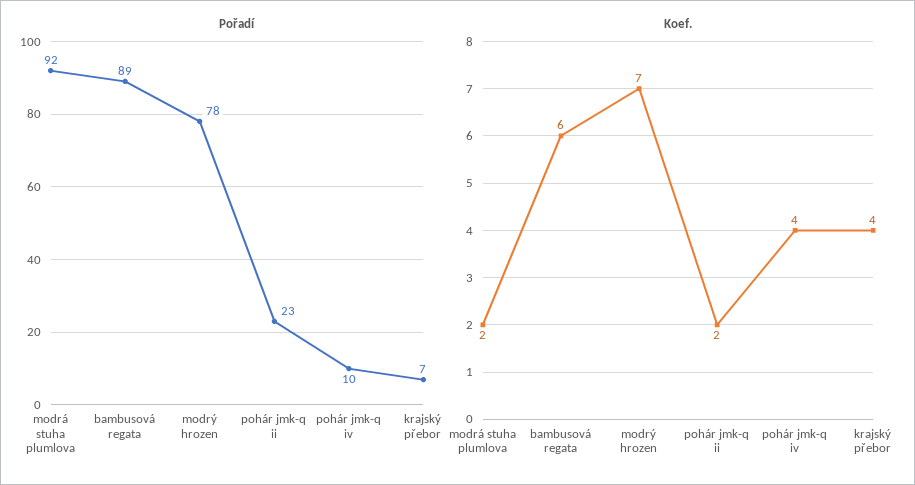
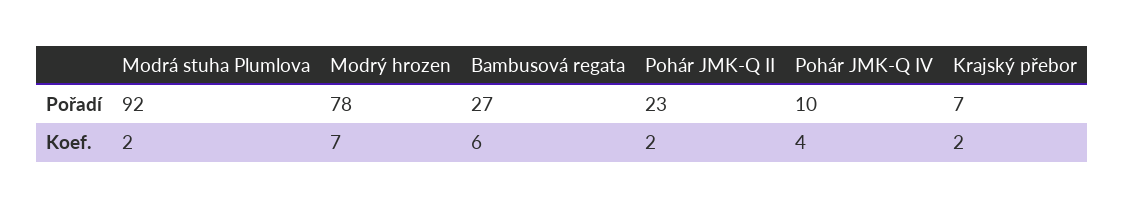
Pořadí, bambusová regata: 89 -> 27
Koef., krajský přebor: 4 -> 2

